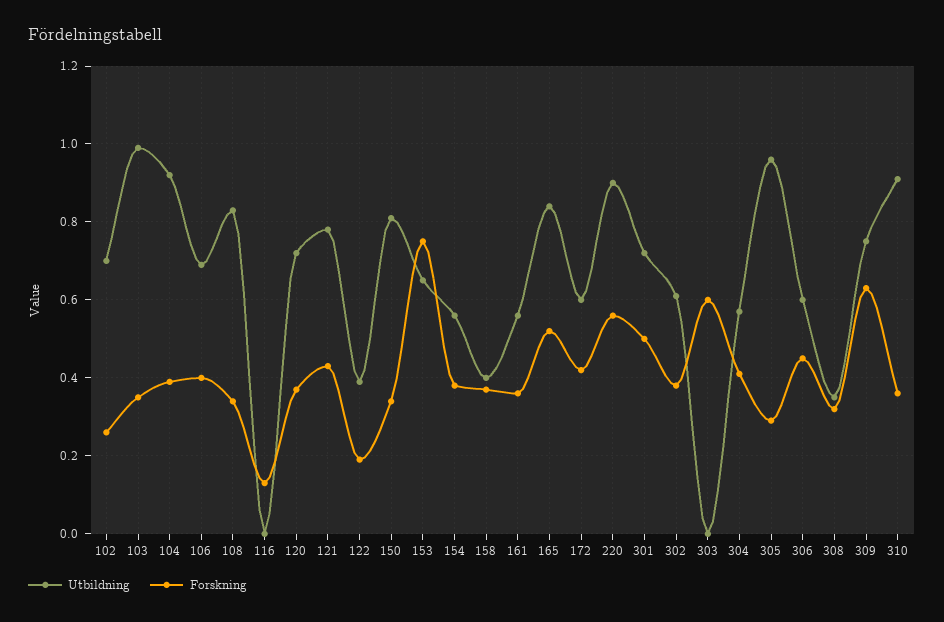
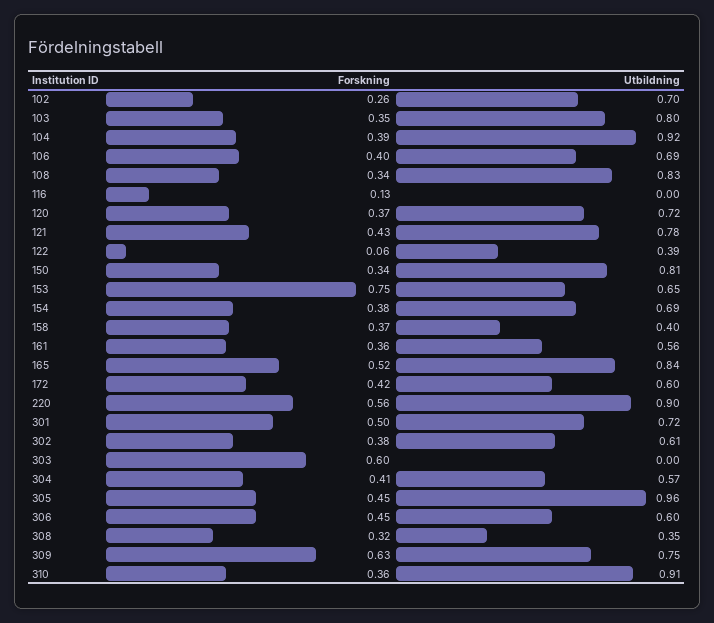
Utbildning, 103: 1 -> 0.8
Forskning, 122: 0.2 -> 0.06
Utbildning, 154: 0.55 -> 0.69
Forskning, 305: 0.3 -> 0.45

